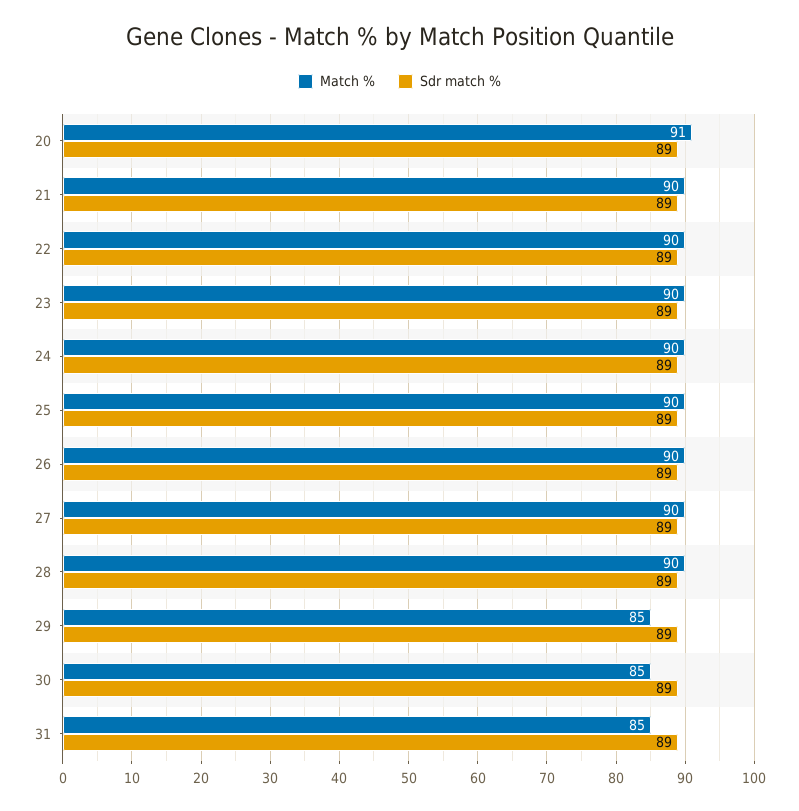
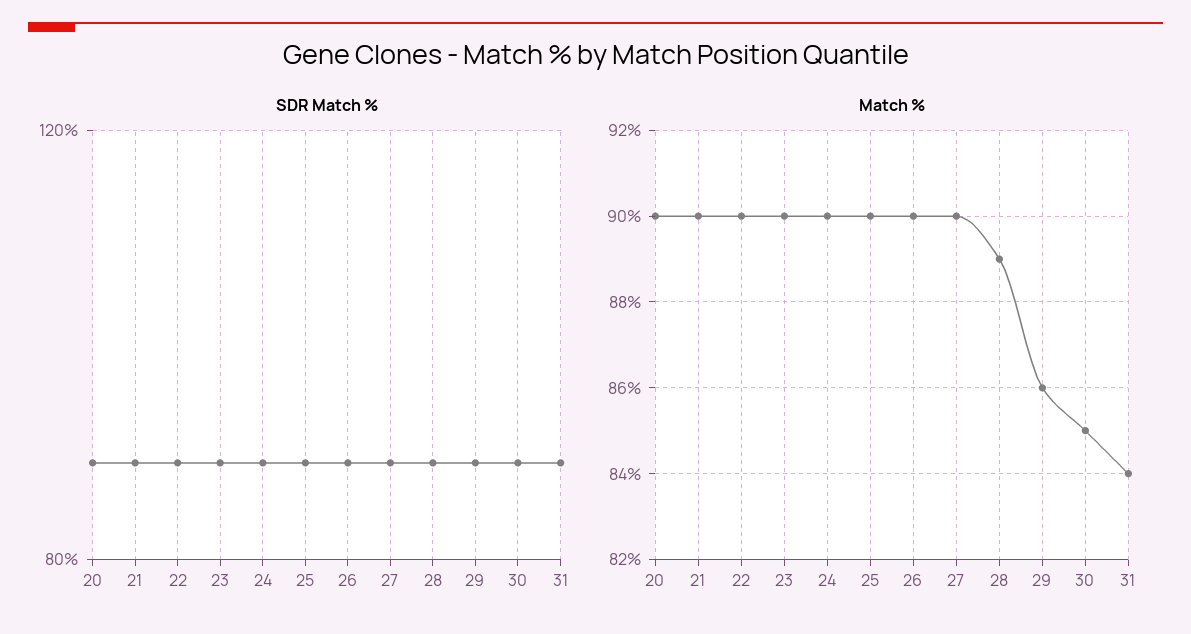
Match %, 20: 91 -> 90
Match %, 28: 90 -> 89
Match %, 29: 85 -> 86
Match %, 31: 85 -> 84

